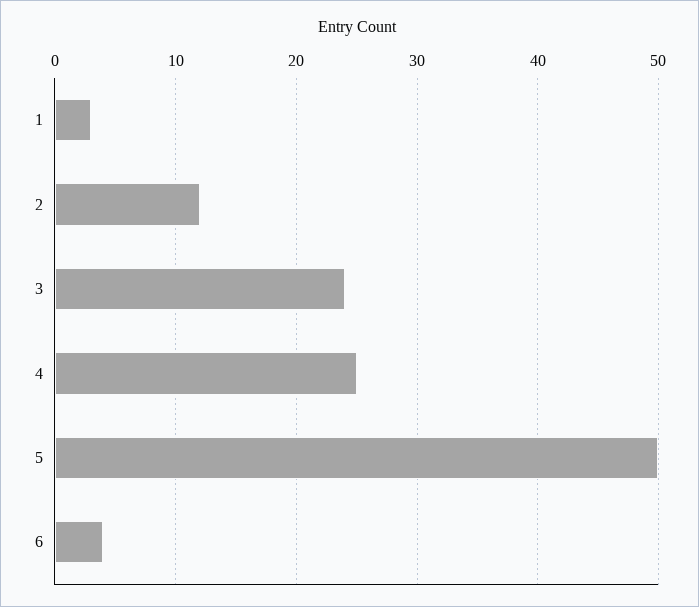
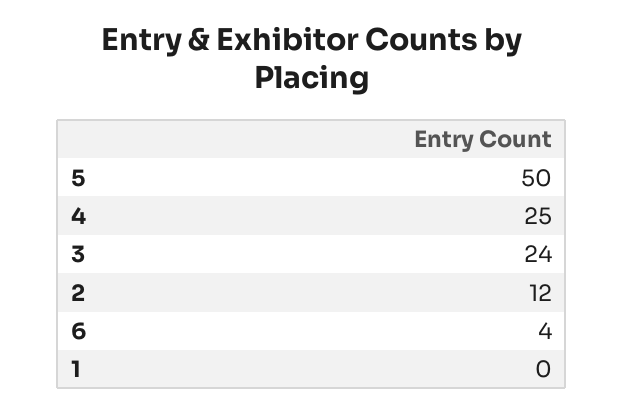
1: 3 -> 0

